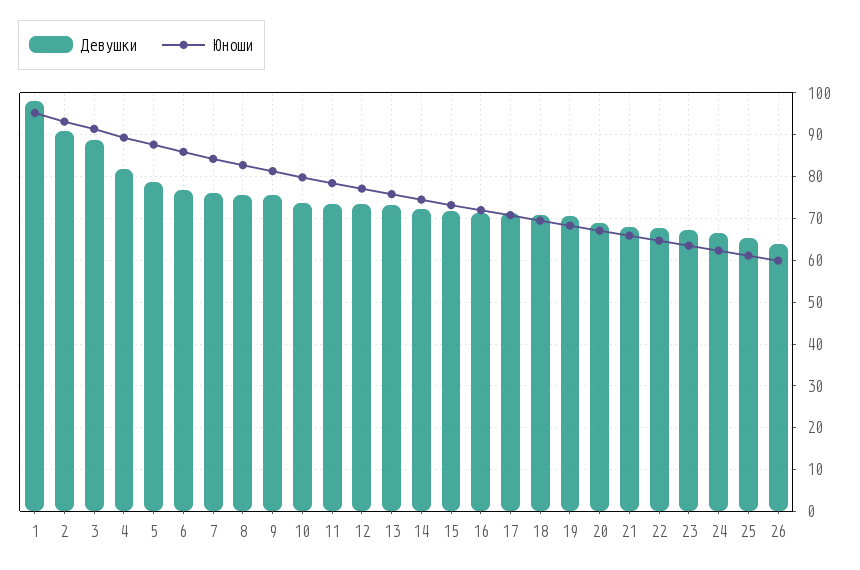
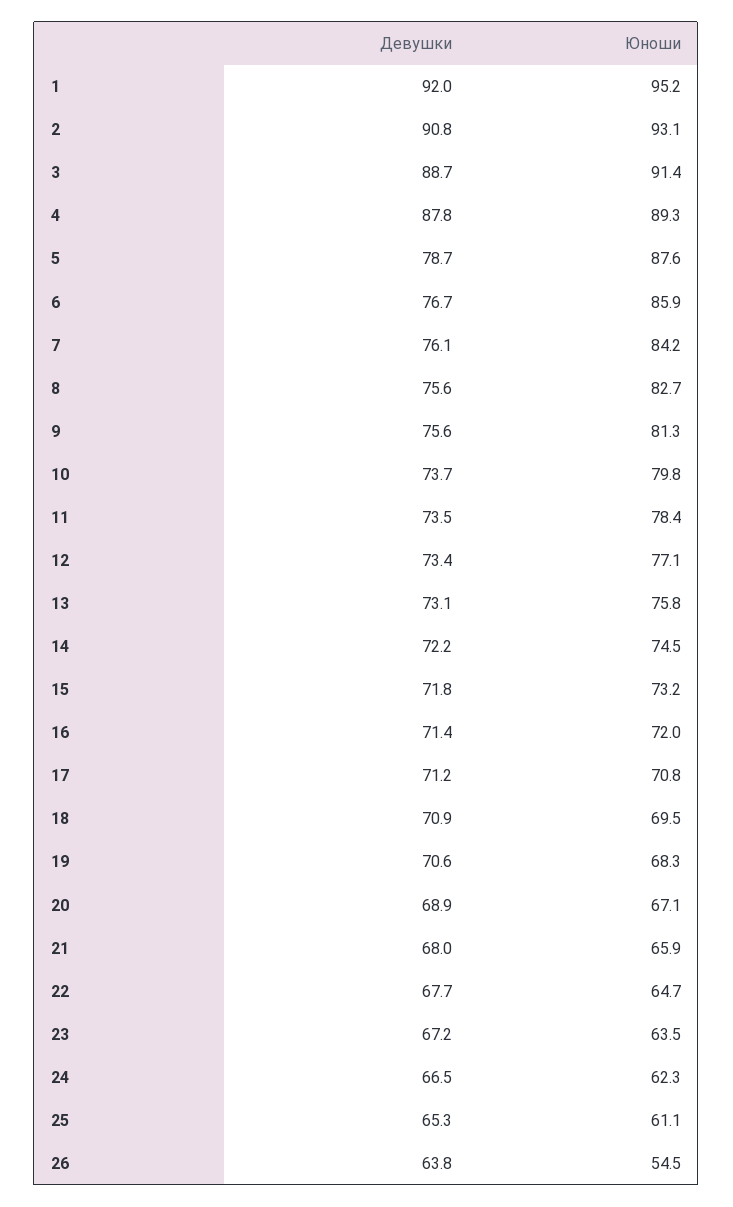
Девушки, 1: 98 -> 92
Девушки, 4: 82 -> 87.8
Юноши, 26: 60 -> 54.5

